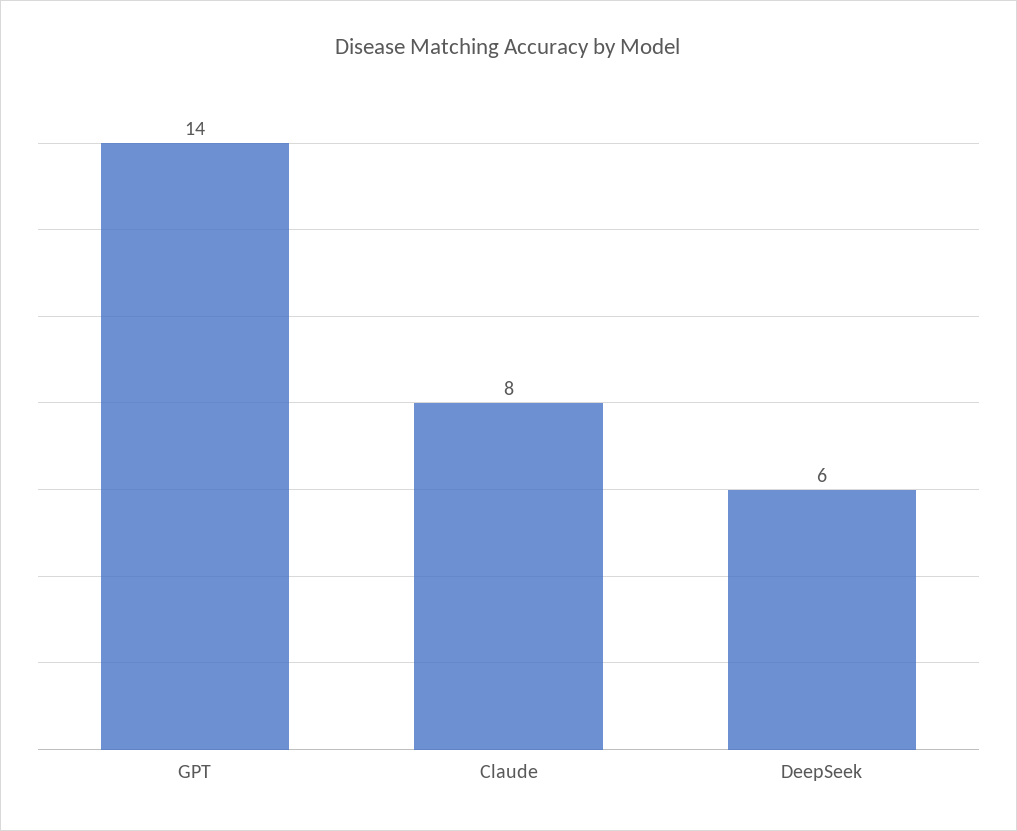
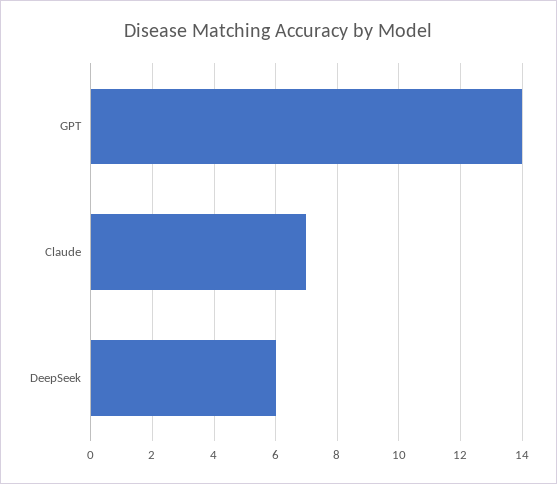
Claude: 8 -> 7

